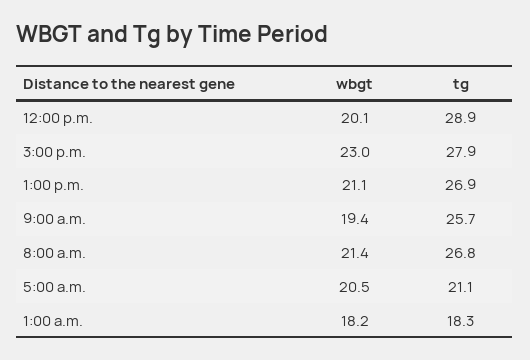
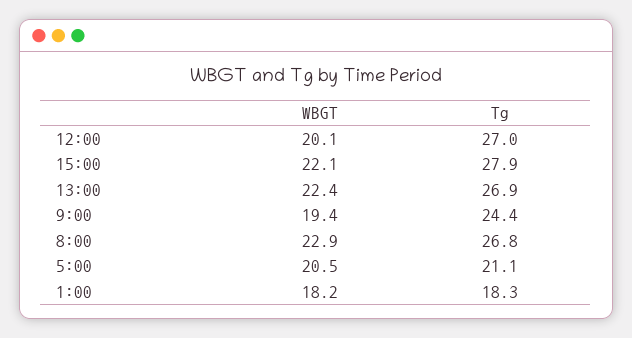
tg, 12:00 p.m.: 28.9 -> 27
wbgt, 3:00 p.m.: 23 -> 22.1
wbgt, 1:00 p.m.: 21.1 -> 22.4
tg, 9:00 a.m.: 25.7 -> 24.4
wbgt, 8:00 a.m.: 21.4 -> 22.9

